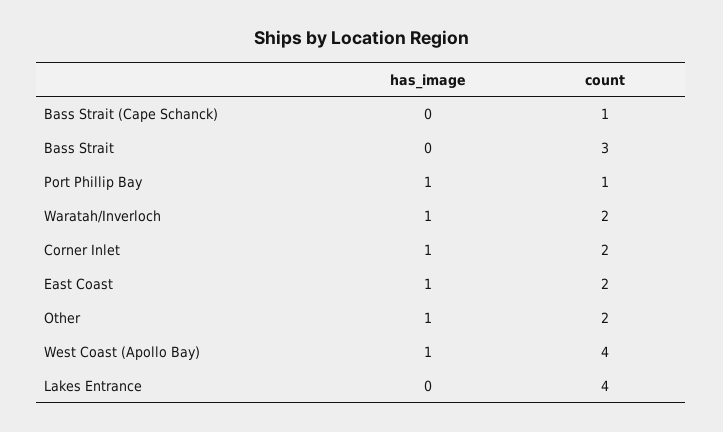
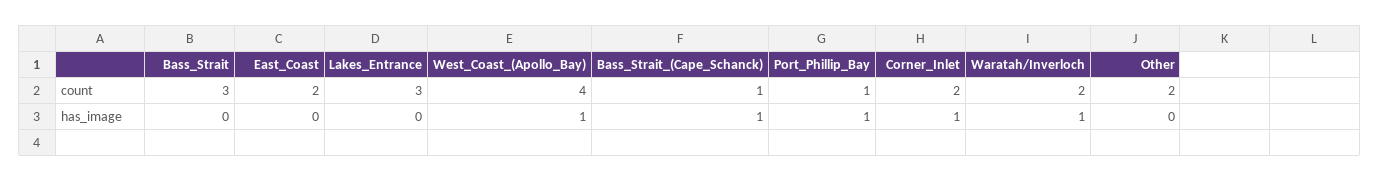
has_image, Bass Strait (Cape Schanck): 0 -> 1
has_image, East Coast: 1 -> 0
has_image, Other: 1 -> 0
count, Lakes Entrance: 4 -> 3

